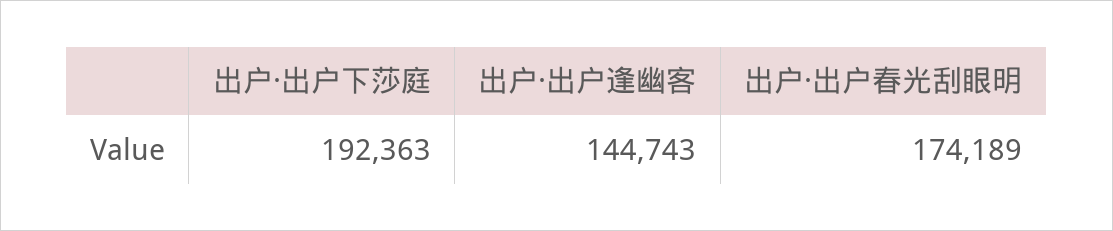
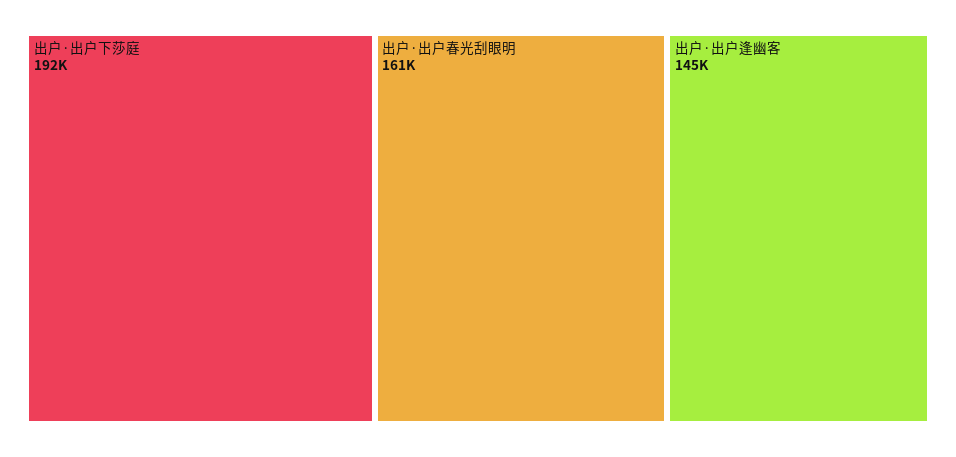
出户·出户春光刮眼明: 174189 -> 161000

